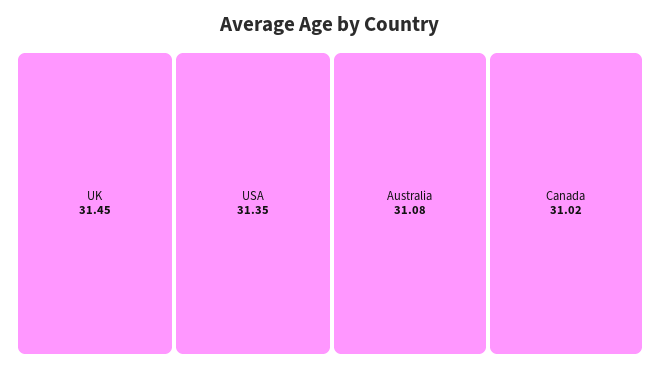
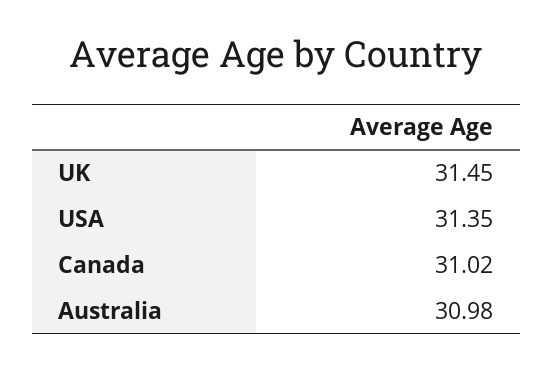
Australia: 31.08 -> 30.98

